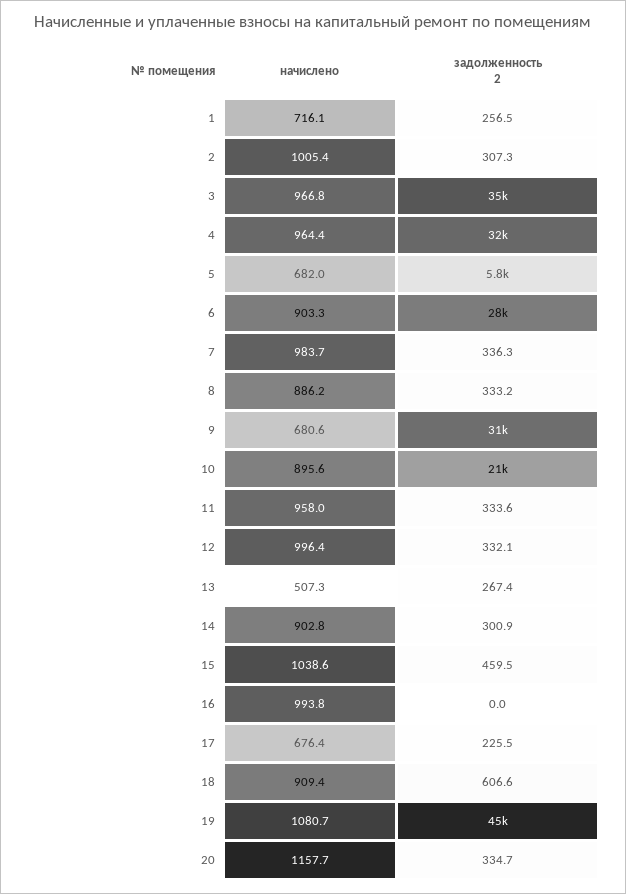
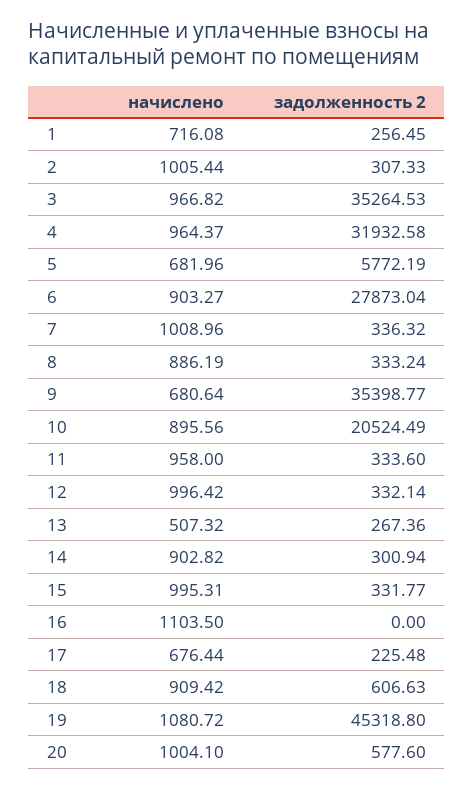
начислено, 7: 983.7 -> 1008.96
задолженность 2, 9: 31000 -> 35398.77
начислено, 15: 1038.6 -> 995.31
задолженность 2, 15: 459.5 -> 331.77
начислено, 16: 993.8 -> 1103.5
начислено, 20: 1157.7 -> 1004.1
задолженность 2, 20: 334.7 -> 577.6

